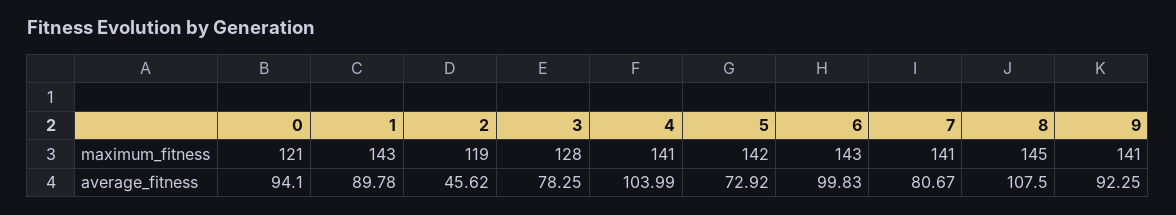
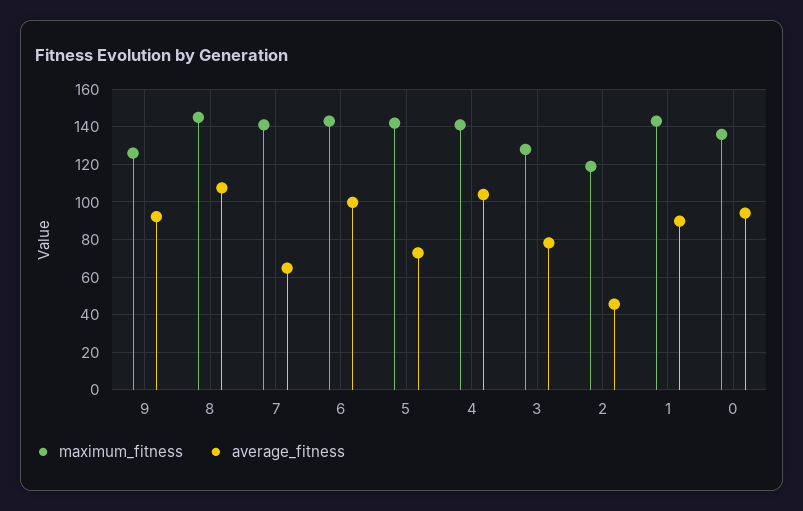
maximum_fitness, 0: 121 -> 135
maximum_fitness, 9: 141 -> 125
average_fitness, 7: 80.67 -> 65

